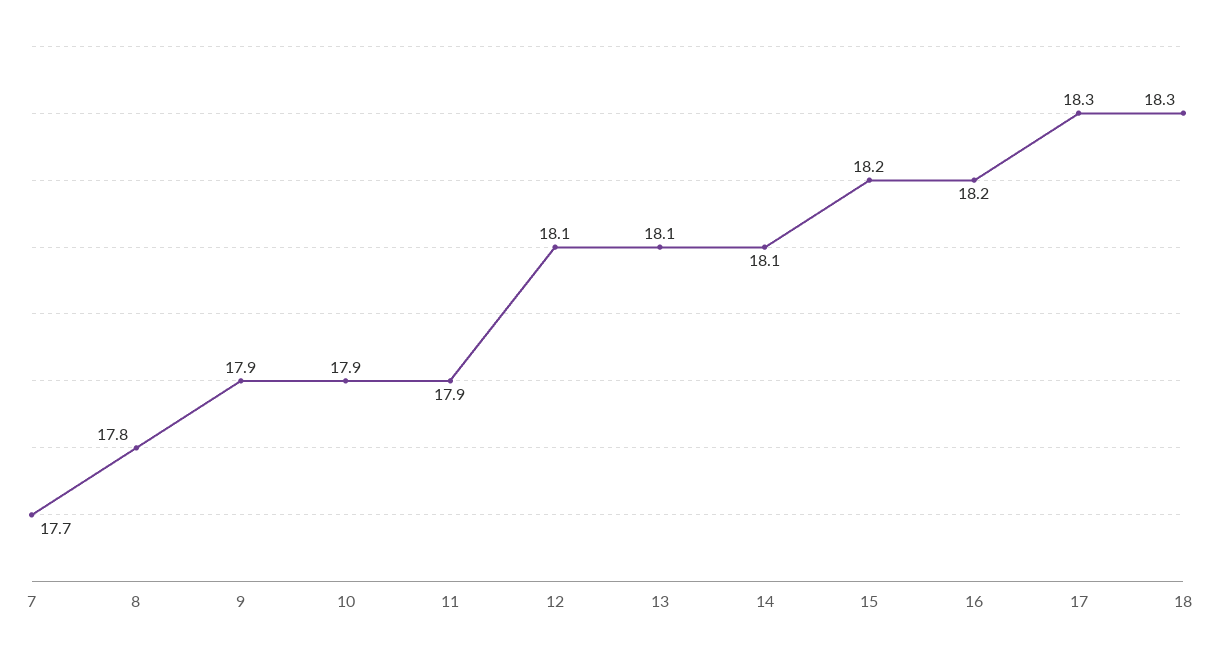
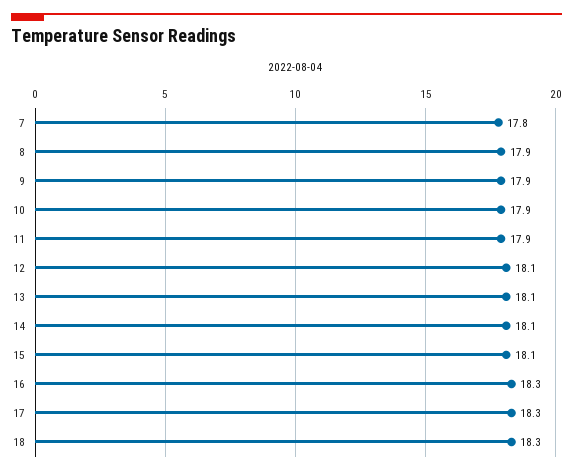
7: 17.7 -> 17.8
8: 17.8 -> 17.9
15: 18.2 -> 18.1
16: 18.2 -> 18.3

